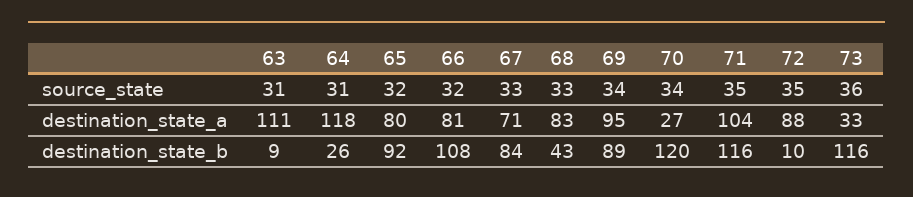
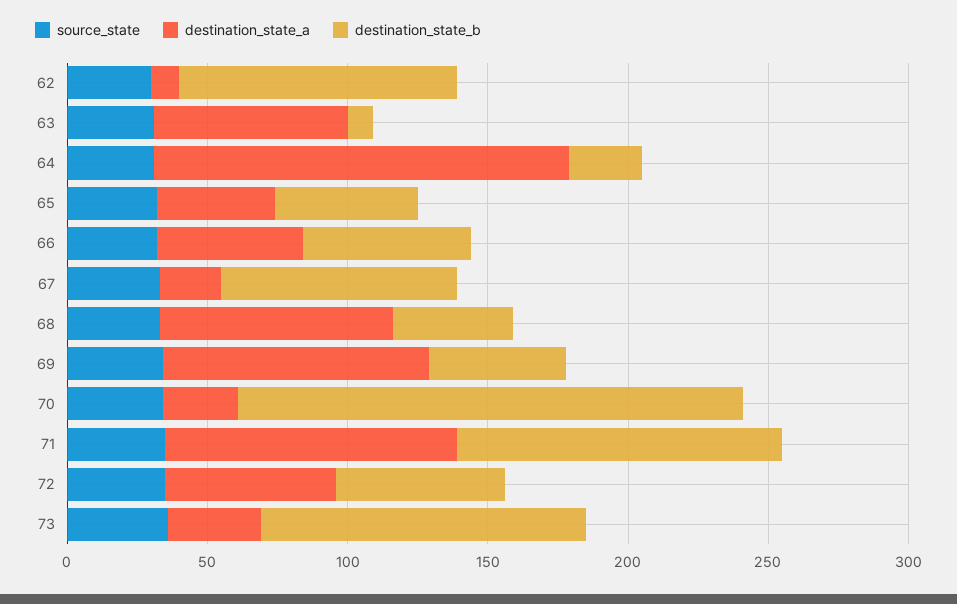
destination_state_a, 63: 111 -> 70
destination_state_a, 64: 118 -> 150
destination_state_a, 65: 80 -> 40
destination_state_a, 66: 81 -> 50
destination_state_a, 67: 71 -> 20
destination_state_a, 72: 88 -> 60
destination_state_b, 65: 92 -> 50
destination_state_b, 66: 108 -> 60
destination_state_b, 69: 89 -> 50
destination_state_b, 70: 120 -> 180
destination_state_b, 72: 10 -> 60
source_state, 62: none -> 30
destination_state_a, 62: none -> 10
destination_state_b, 62: none -> 100

